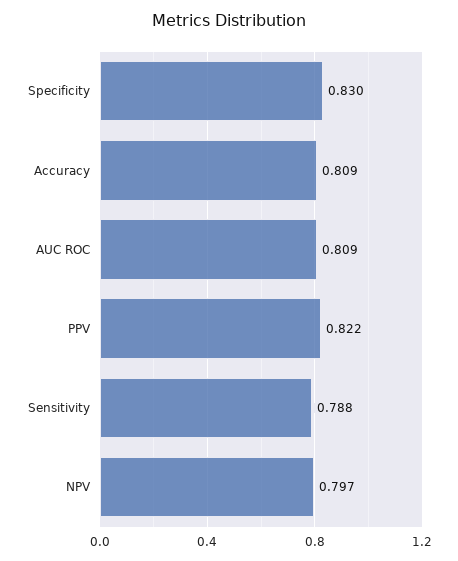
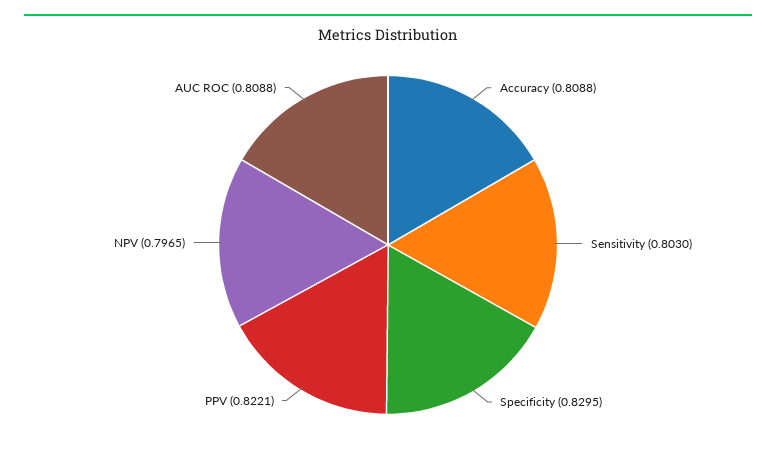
Sensitivity: 0.788 -> 0.803

